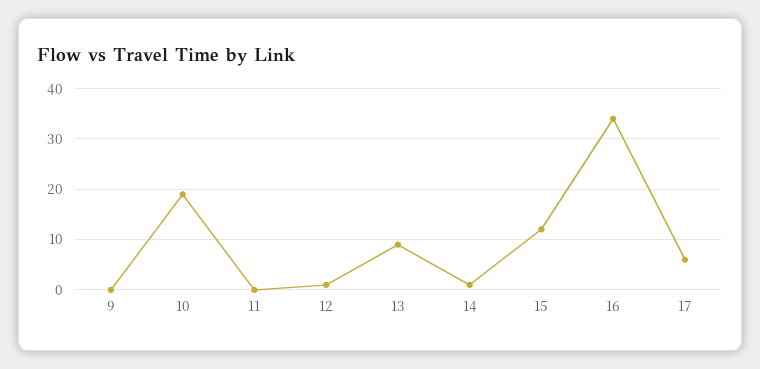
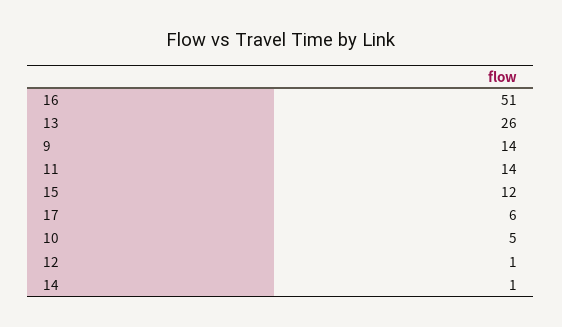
9: 0 -> 14
10: 20 -> 5
11: 0 -> 14
13: 10 -> 26
16: 35 -> 51

